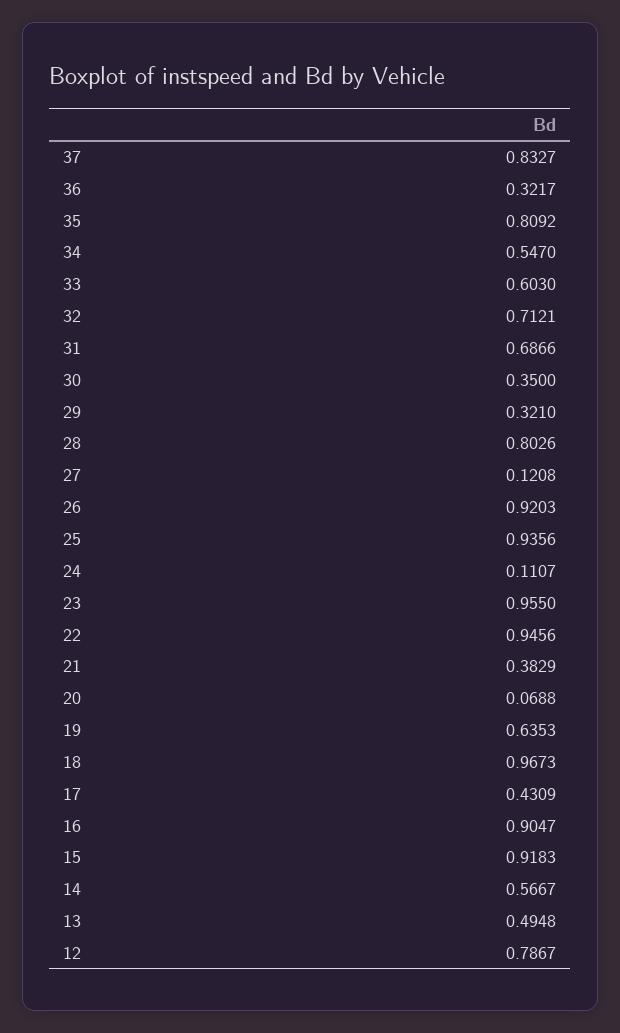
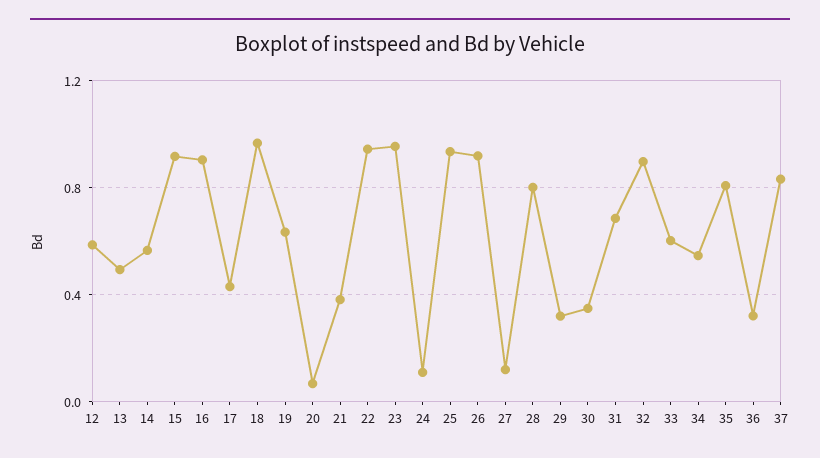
32: 0.7121 -> 0.9
12: 0.7867 -> 0.6

